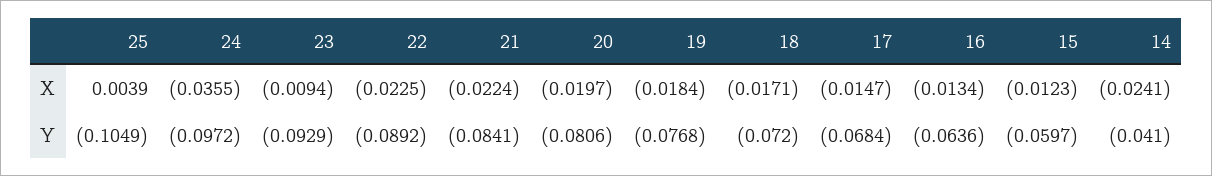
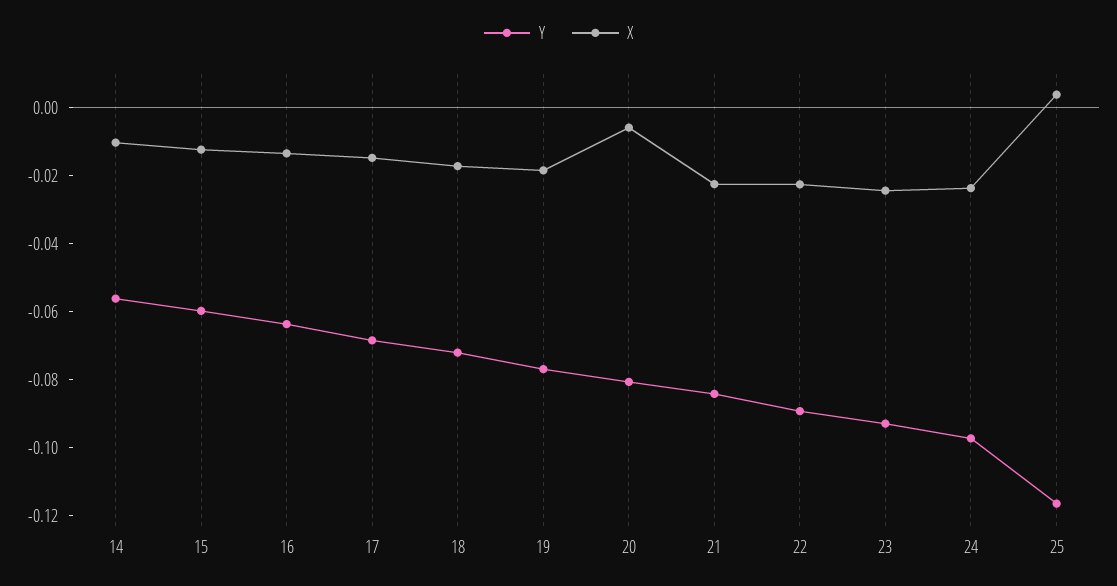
X, 24: -0.0355 -> -0.025
X, 23: -0.0094 -> -0.025
X, 20: -0.0197 -> -0.005
X, 14: -0.0241 -> -0.01
Y, 25: -0.1049 -> -0.115
Y, 14: -0.041 -> -0.055

